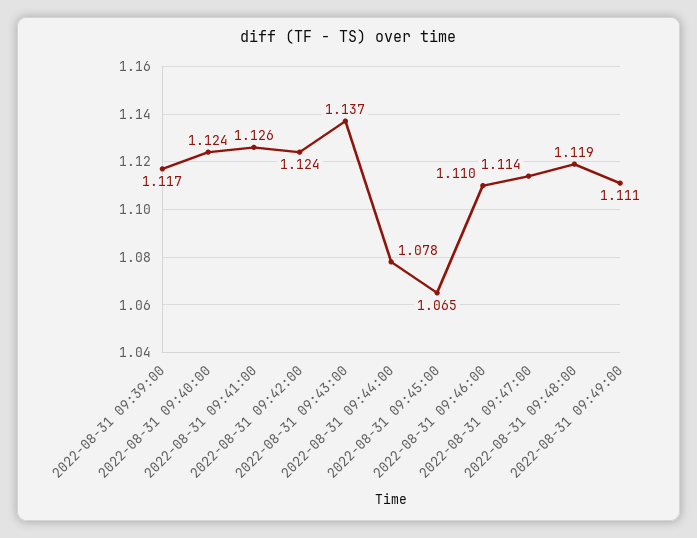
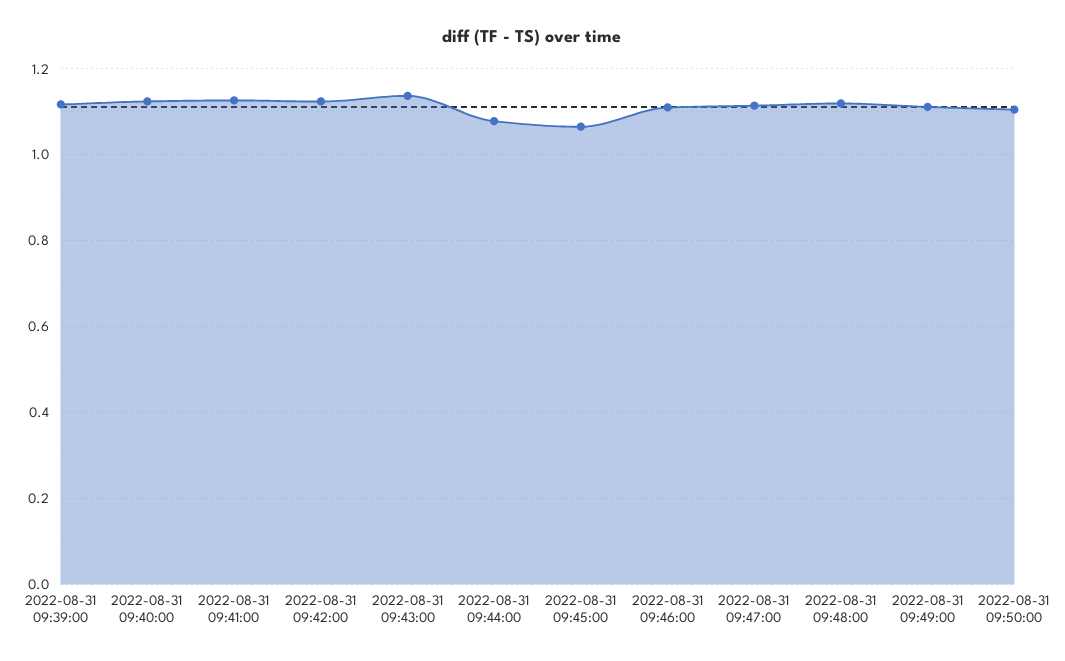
2022-08-31 09:50:00: none -> 1.1

